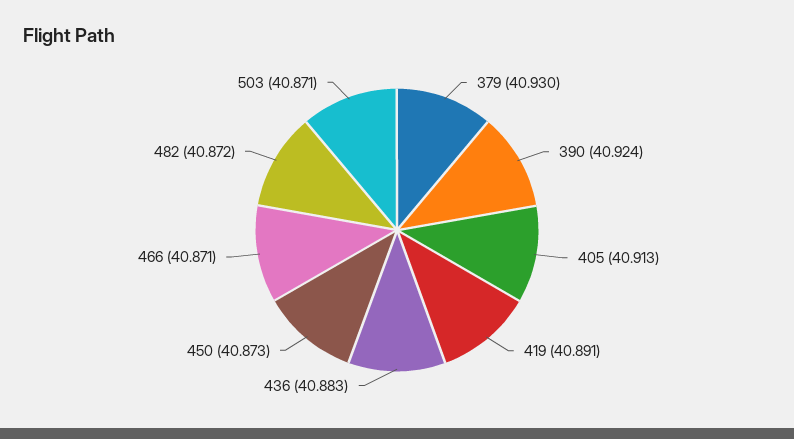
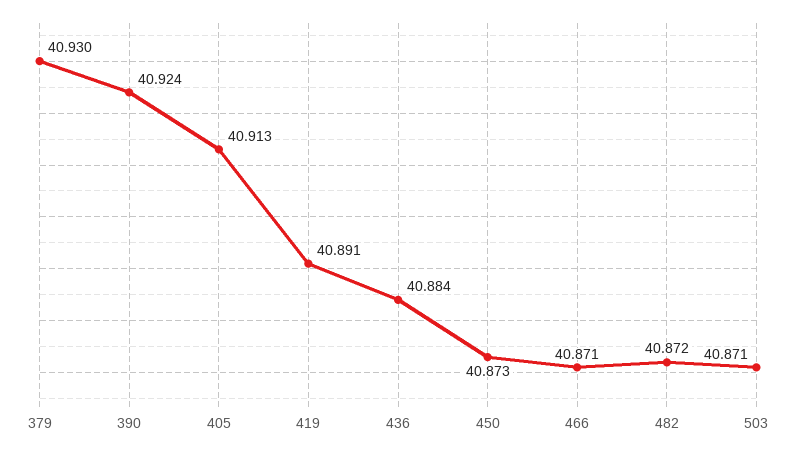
436: 40.883 -> 40.884

